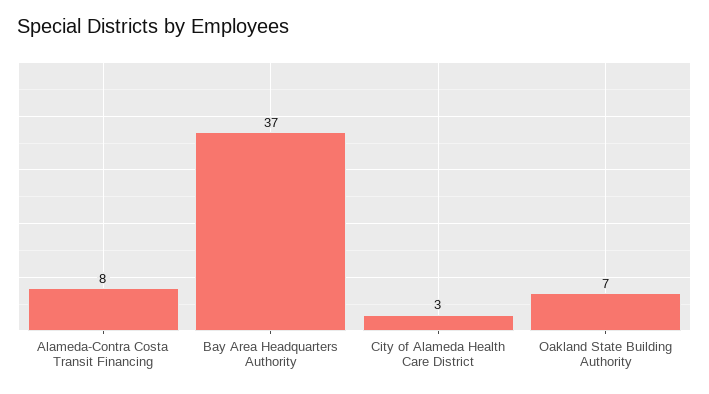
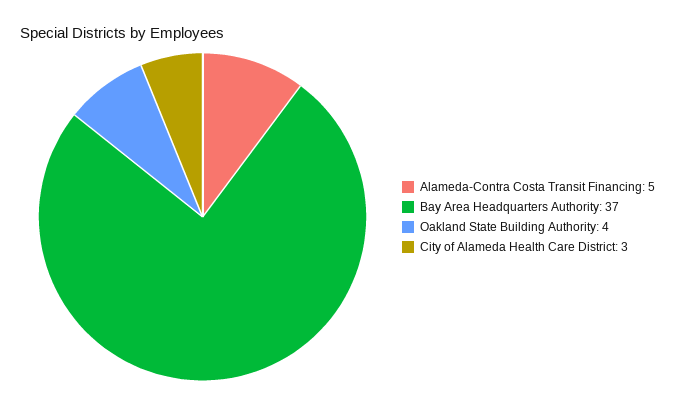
Alameda-Contra Costa Transit Financing: 8 -> 5
Oakland State Building Authority: 7 -> 4

